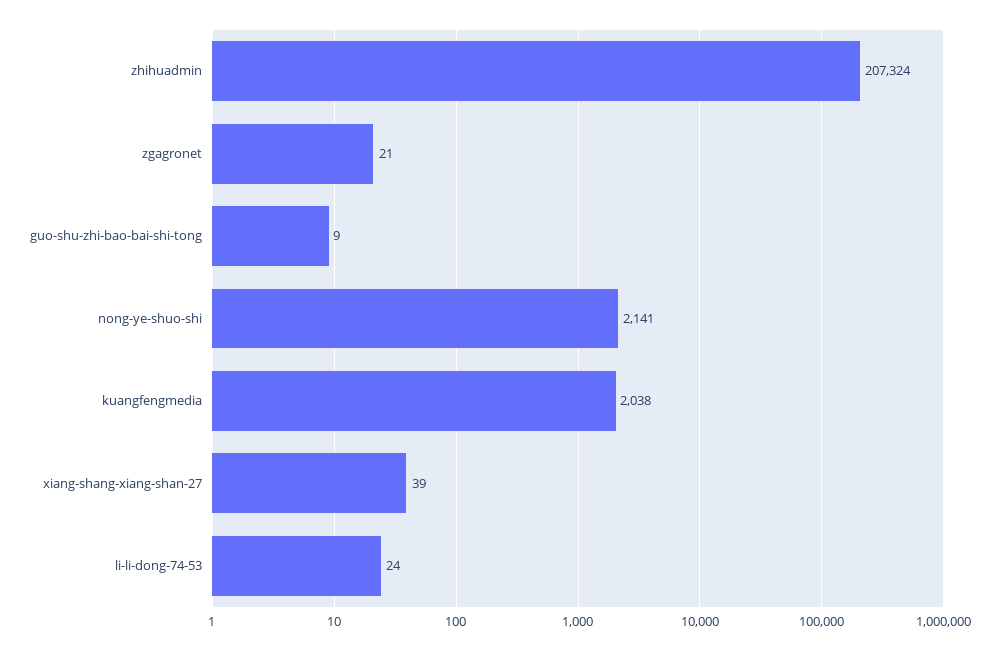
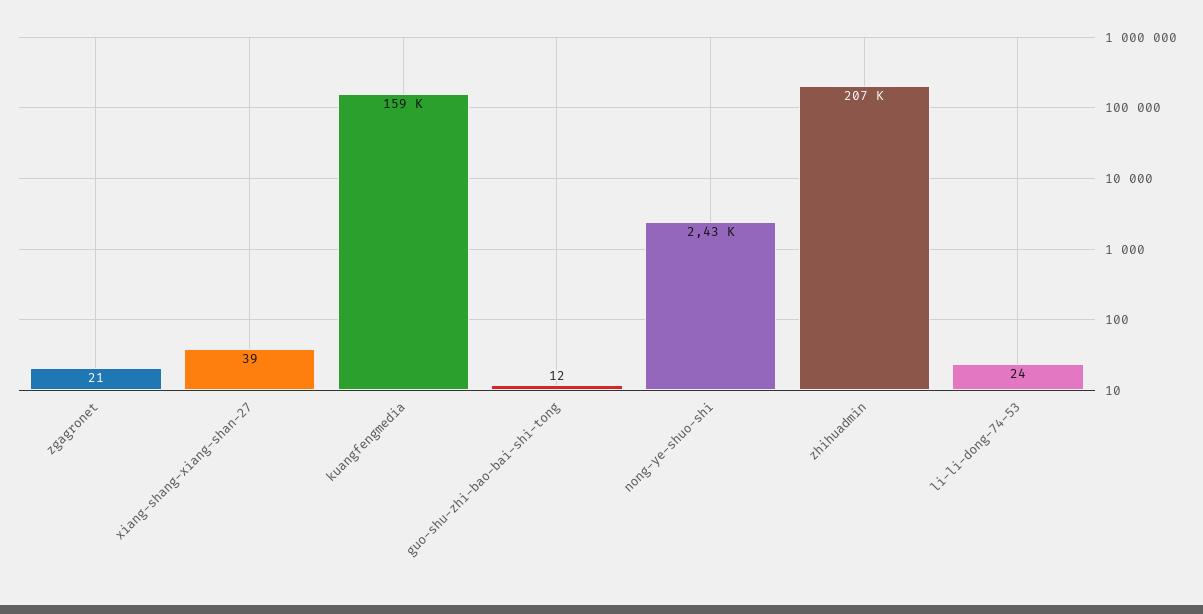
guo-shu-zhi-bao-bai-shi-tong: 9 -> 12
nong-ye-shuo-shi: 2141 -> 2430
kuangfengmedia: 2038 -> 159000

